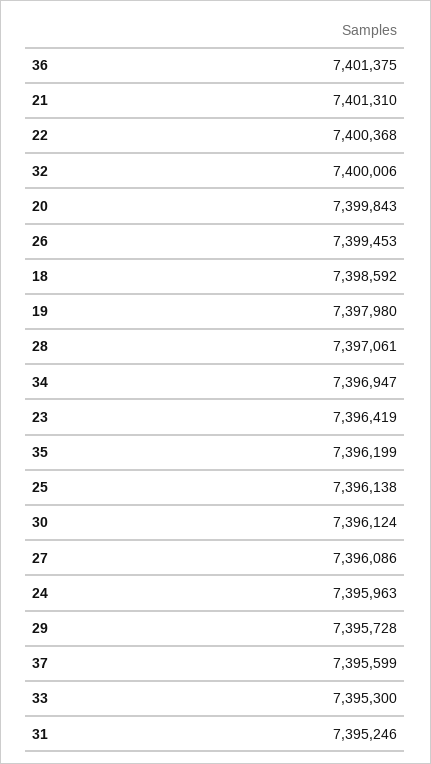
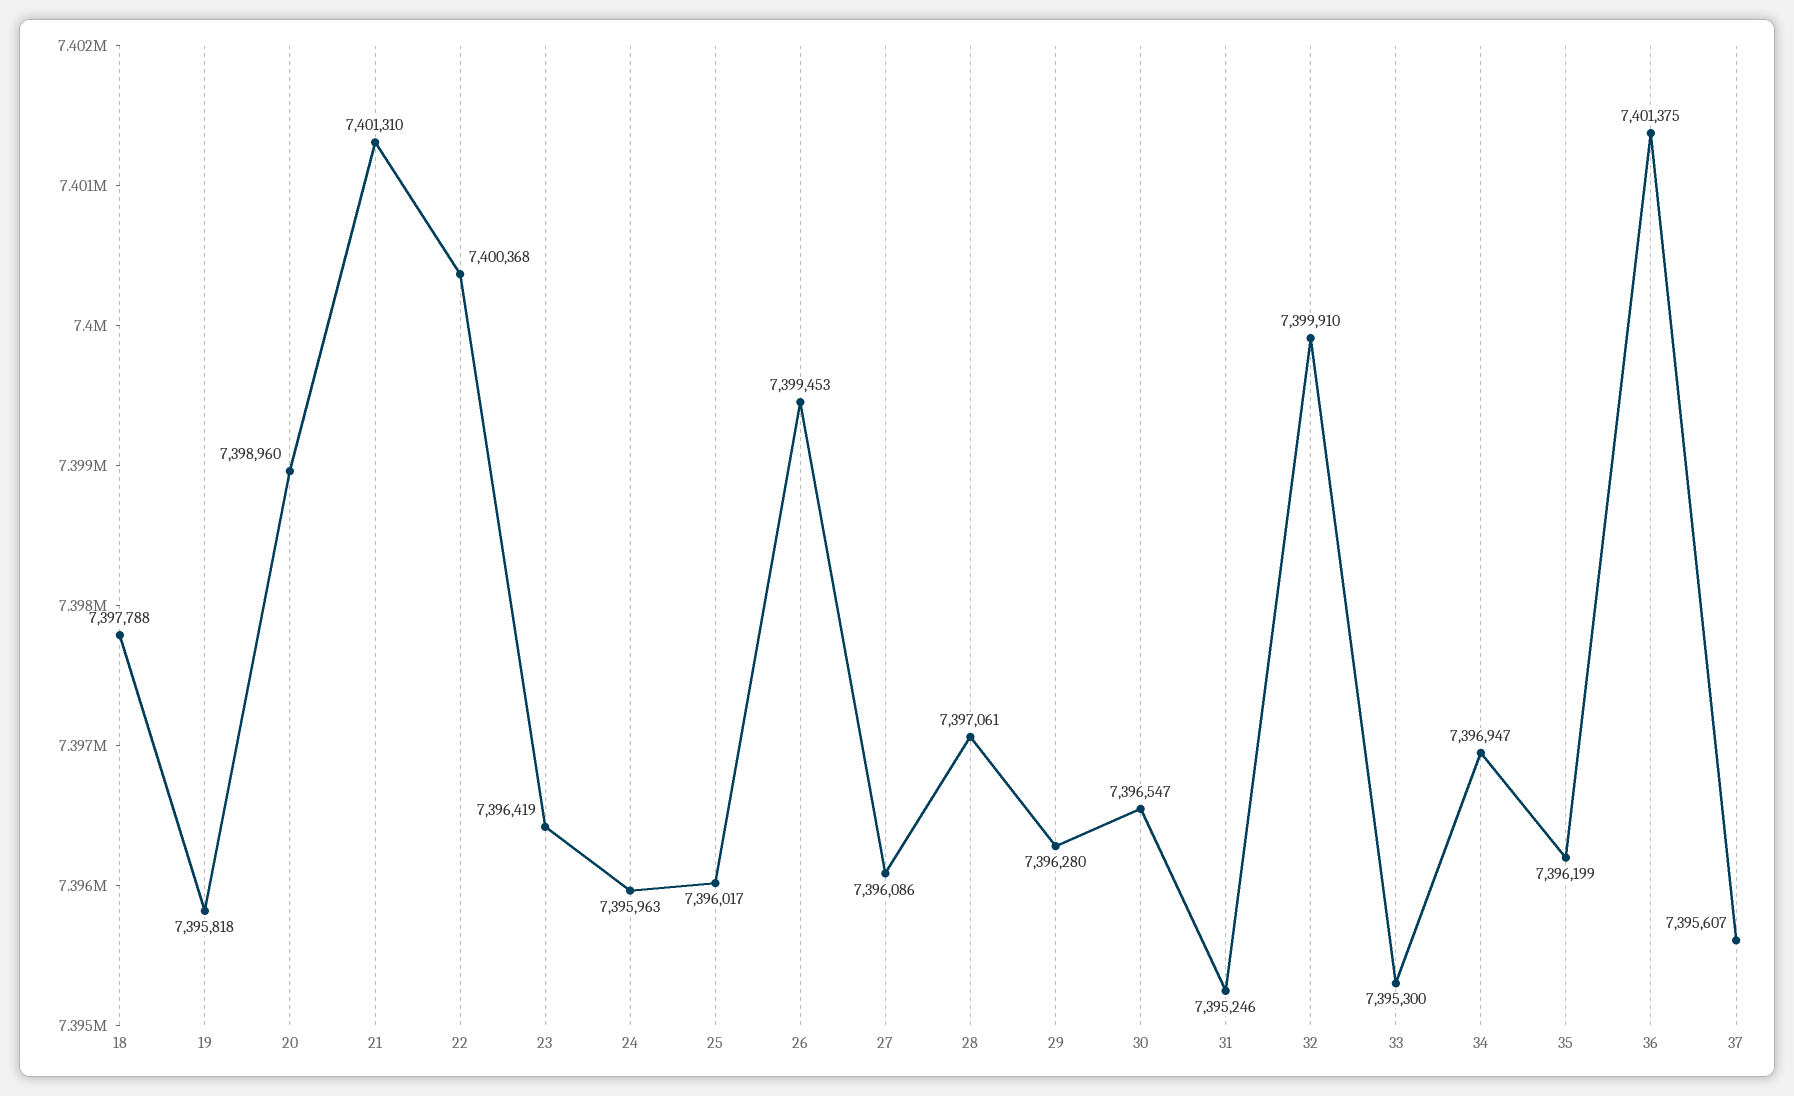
32: 7400006 -> 7399910
20: 7399843 -> 7398960
18: 7398592 -> 7397788
19: 7397980 -> 7395818
25: 7396138 -> 7396017
30: 7396124 -> 7396547
29: 7395728 -> 7396280
37: 7395599 -> 7395607

